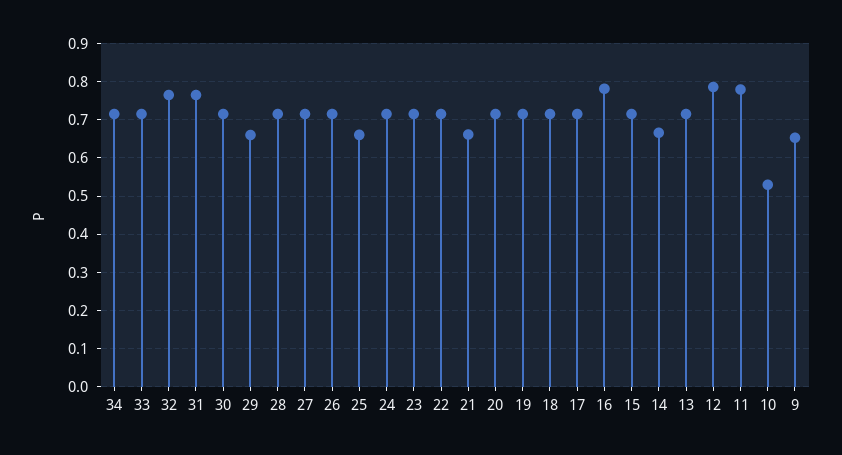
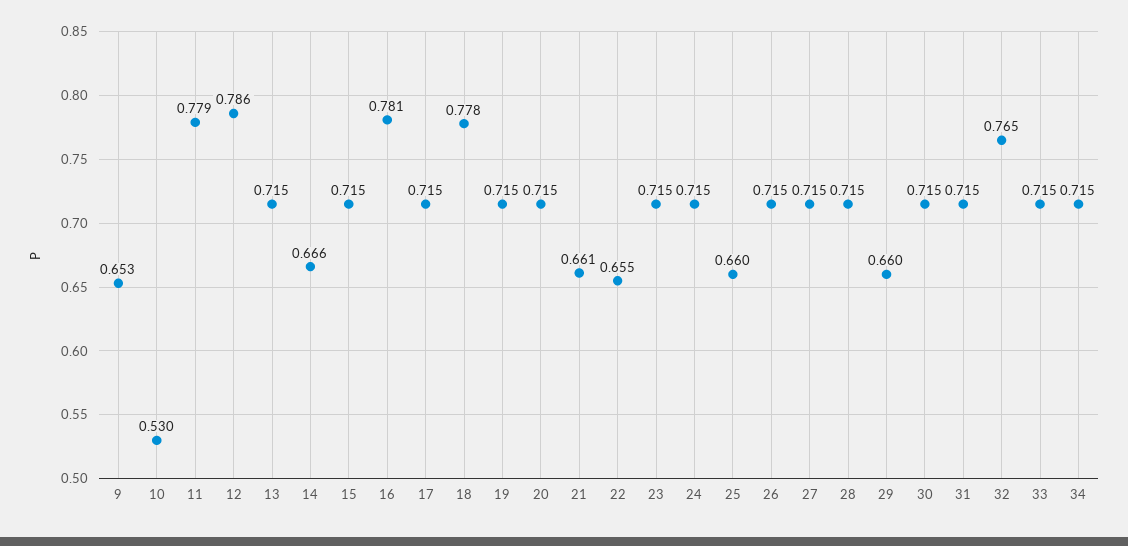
31: 0.76 -> 0.715
22: 0.72 -> 0.655
18: 0.72 -> 0.778

